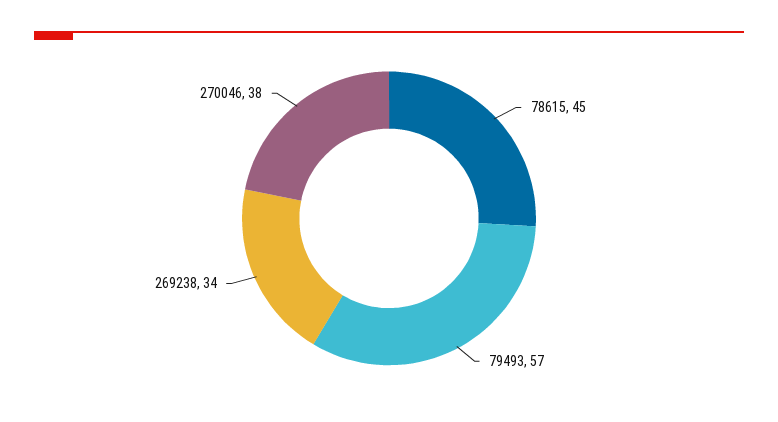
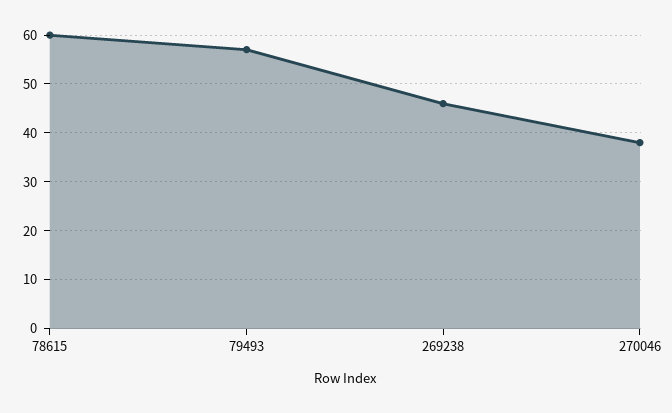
78615: 45 -> 60
269238: 34 -> 45

